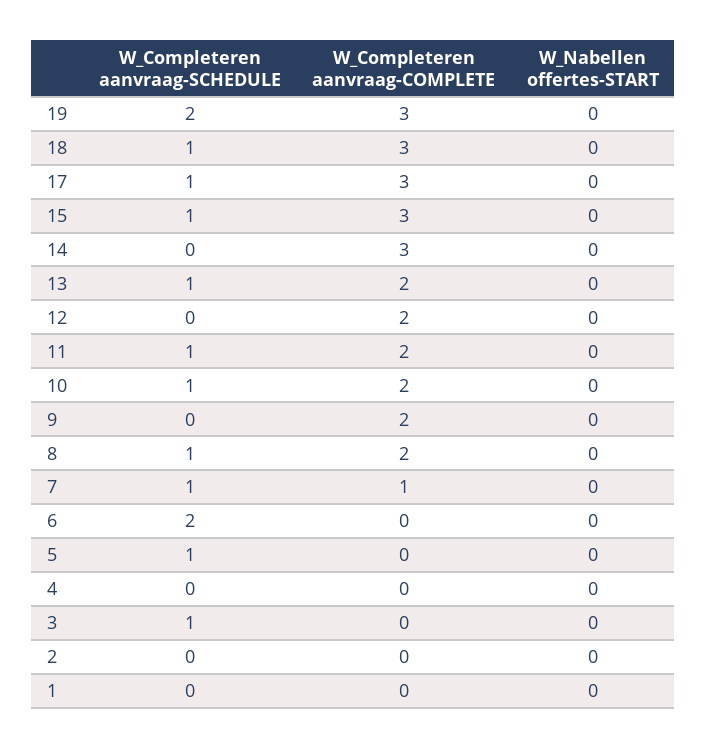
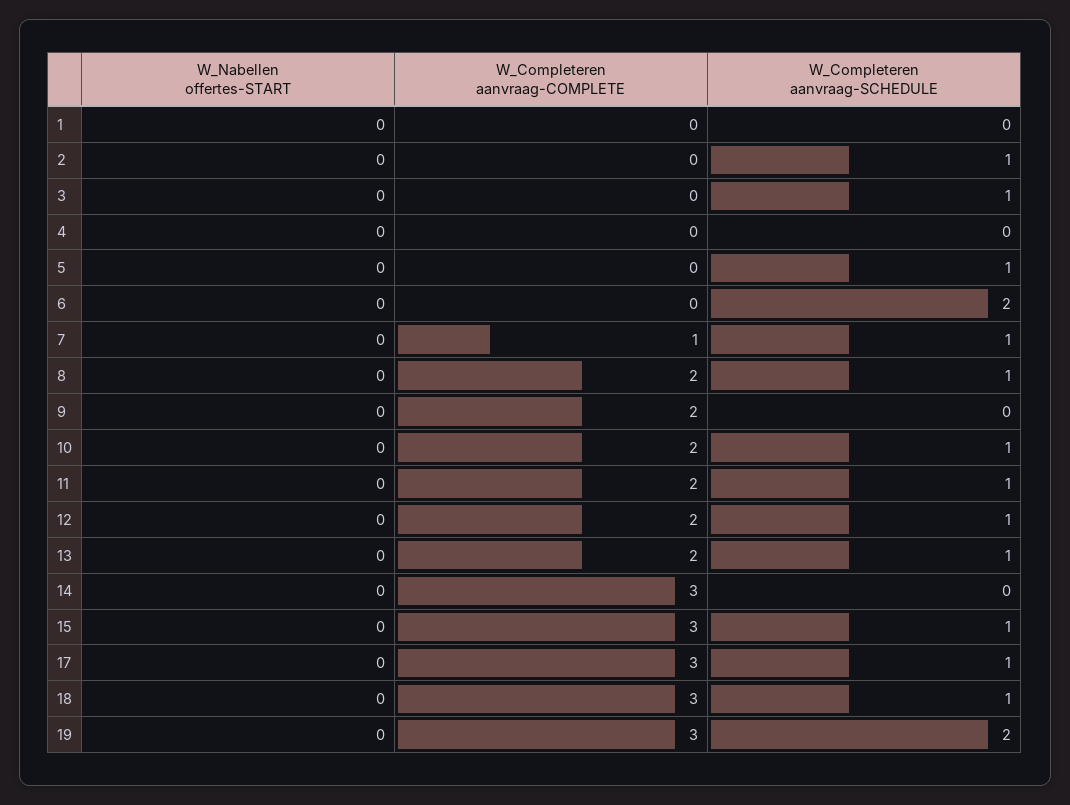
W_Completeren aanvraag-SCHEDULE, 12: 0 -> 1
W_Completeren aanvraag-SCHEDULE, 2: 0 -> 1

